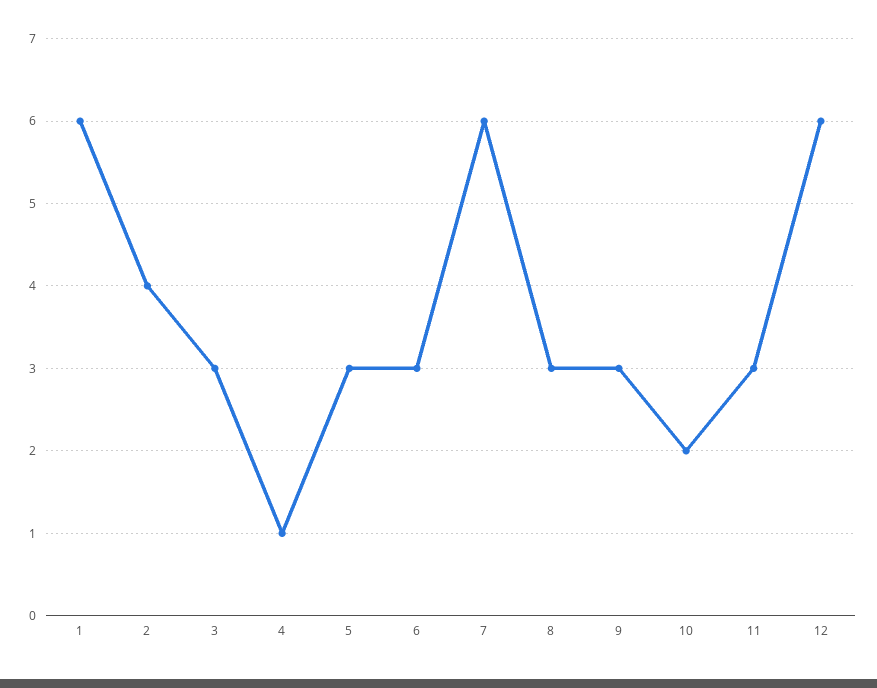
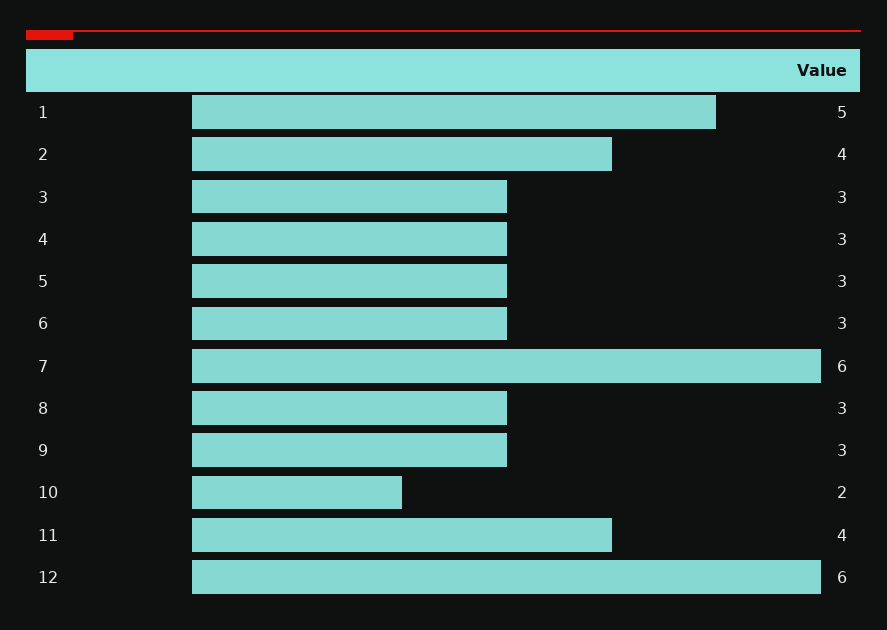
1: 6 -> 5
4: 1 -> 3
11: 3 -> 4

